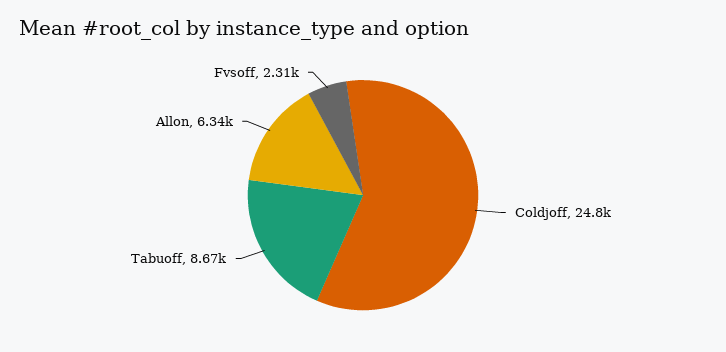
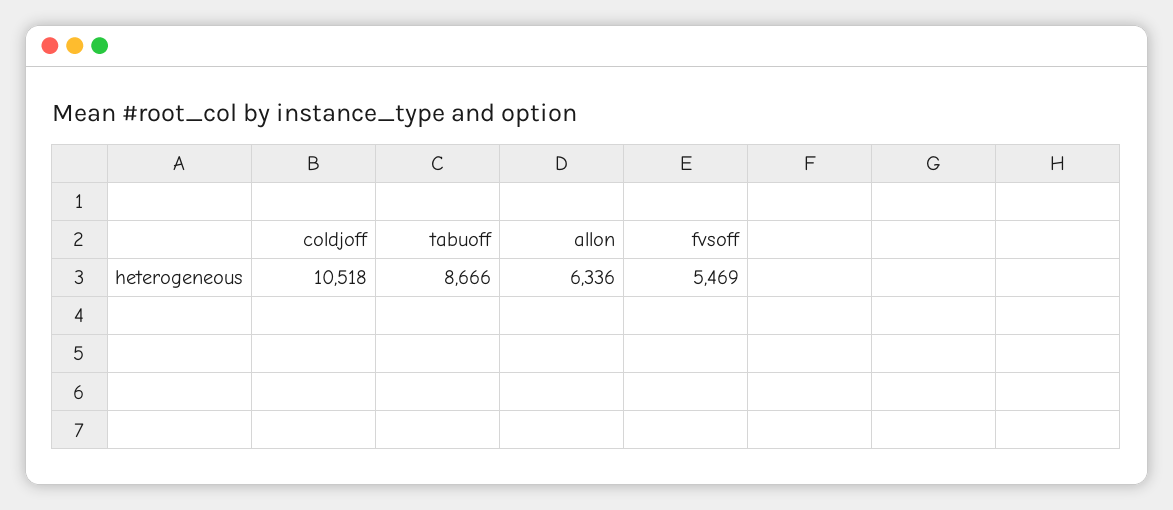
Coldjoff: 24800 -> 10518
Fvsoff: 2310 -> 5469

